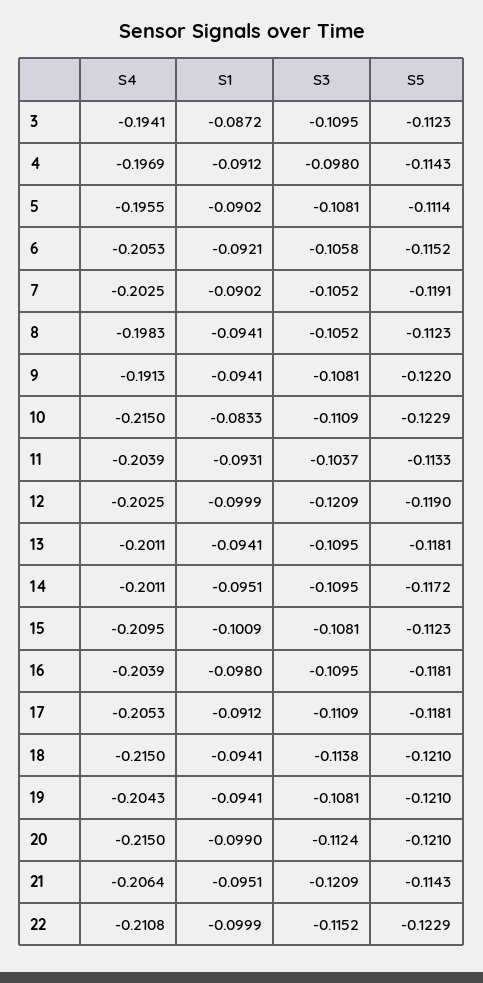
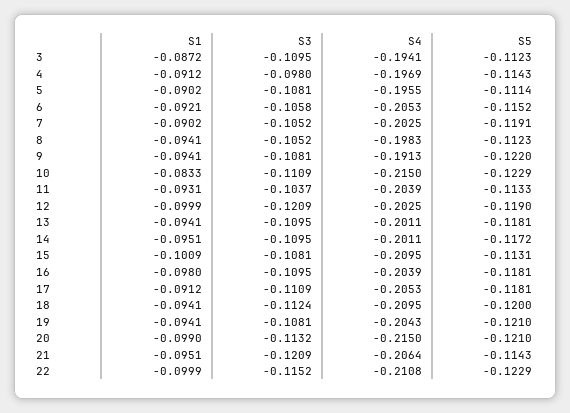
S5, 15: -0.1123 -> -0.1131
S4, 18: -0.215 -> -0.2095
S3, 18: -0.1138 -> -0.1124
S5, 18: -0.121 -> -0.12
S3, 20: -0.1124 -> -0.1132

